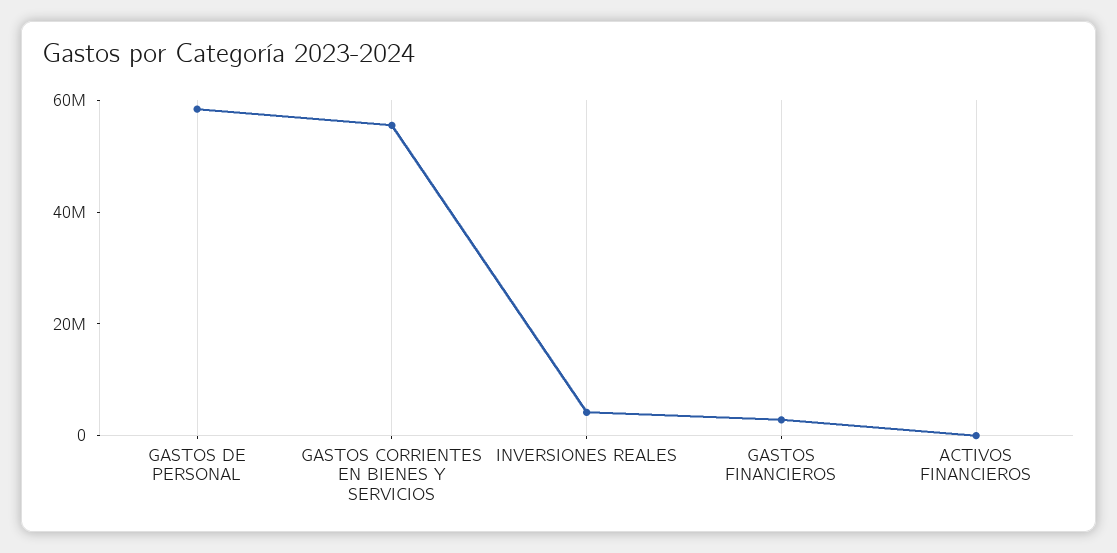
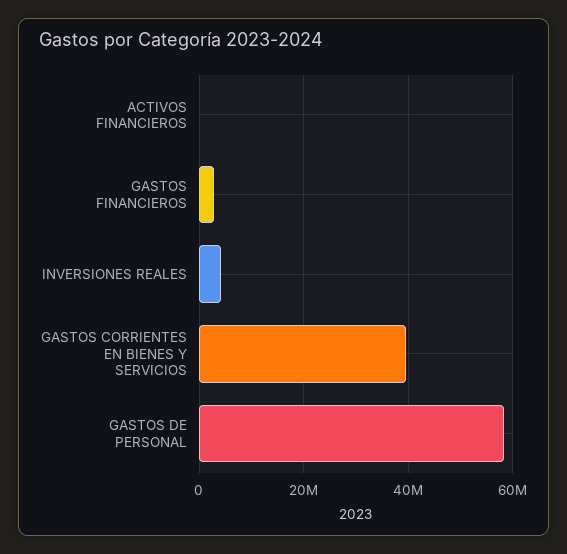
GASTOS CORRIENTES EN BIENES Y SERVICIOS: 55000000 -> 40000000

